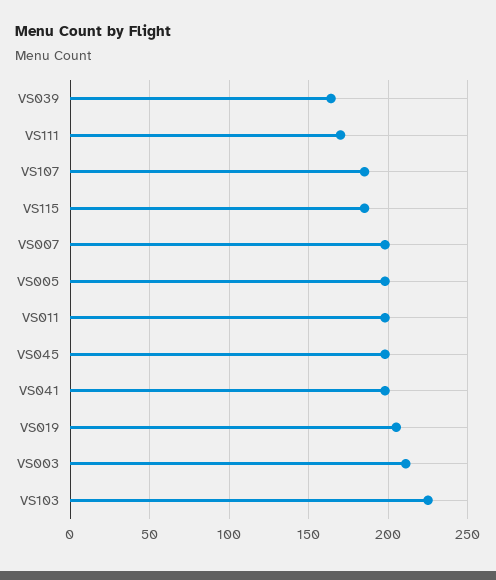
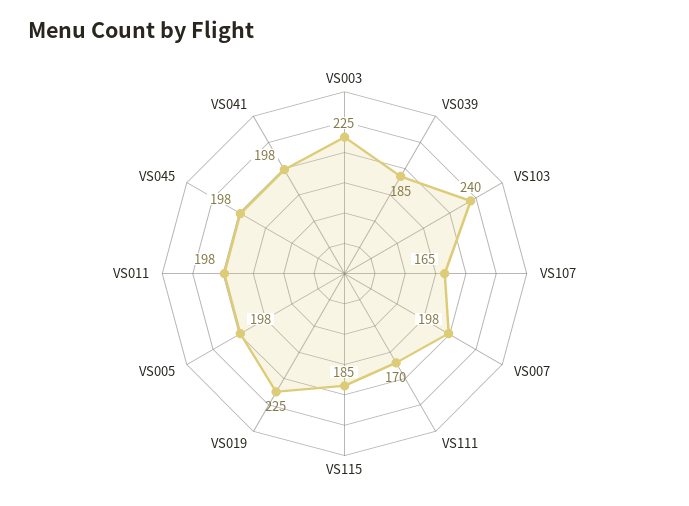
VS039: 165 -> 185
VS107: 185 -> 165
VS019: 205 -> 225
VS003: 210 -> 225
VS103: 225 -> 240

